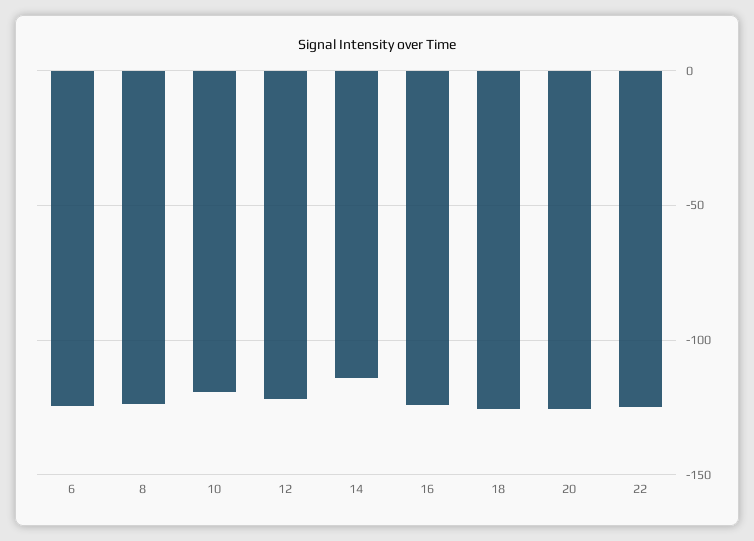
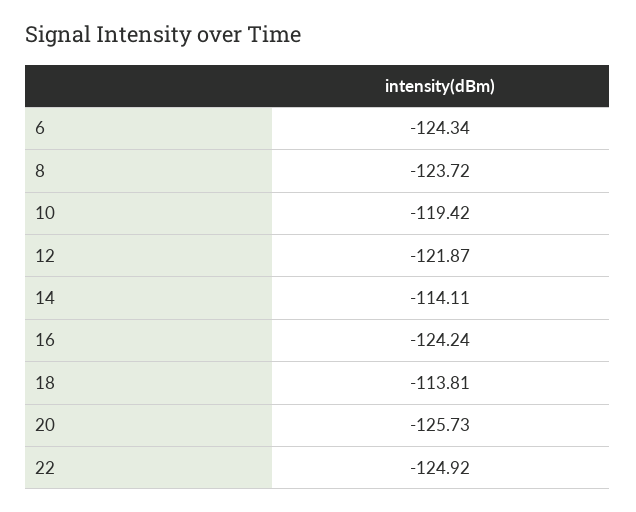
18: -125 -> -113.81

